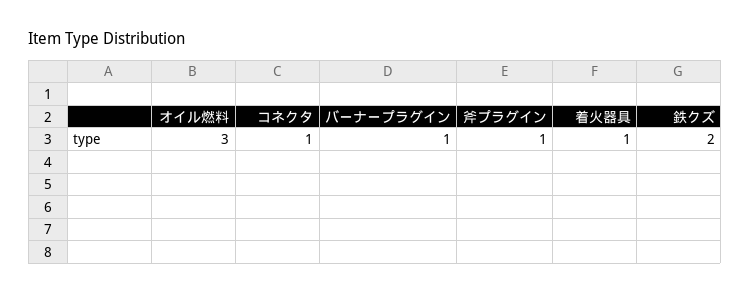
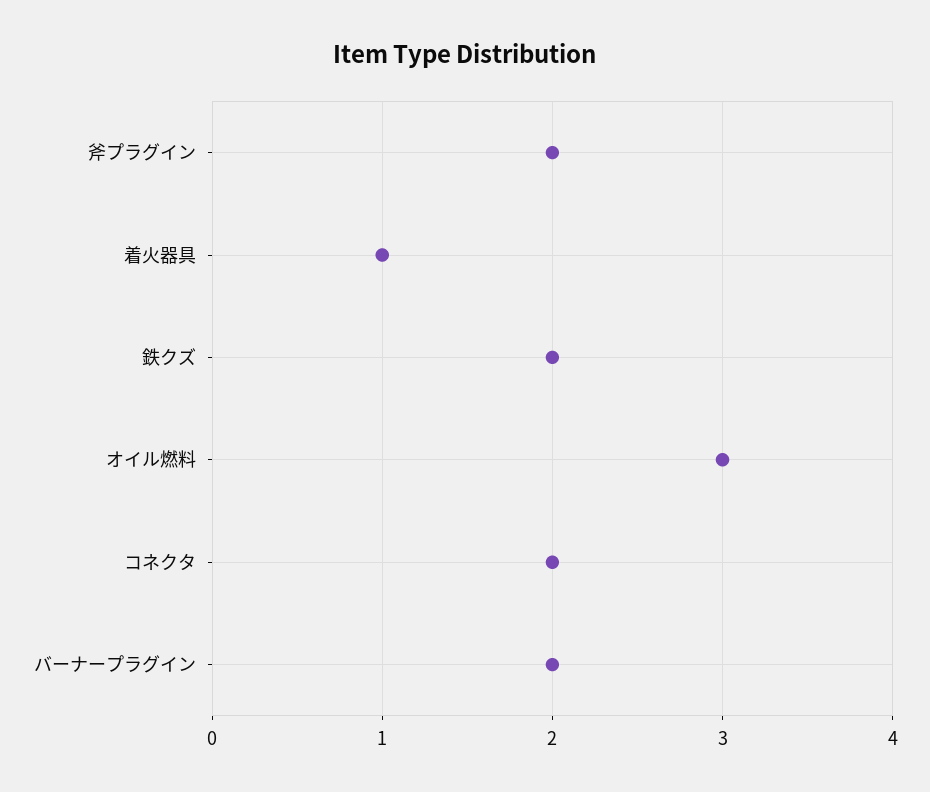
コネクタ: 1 -> 2
バーナープラグイン: 1 -> 2
斧プラグイン: 1 -> 2

